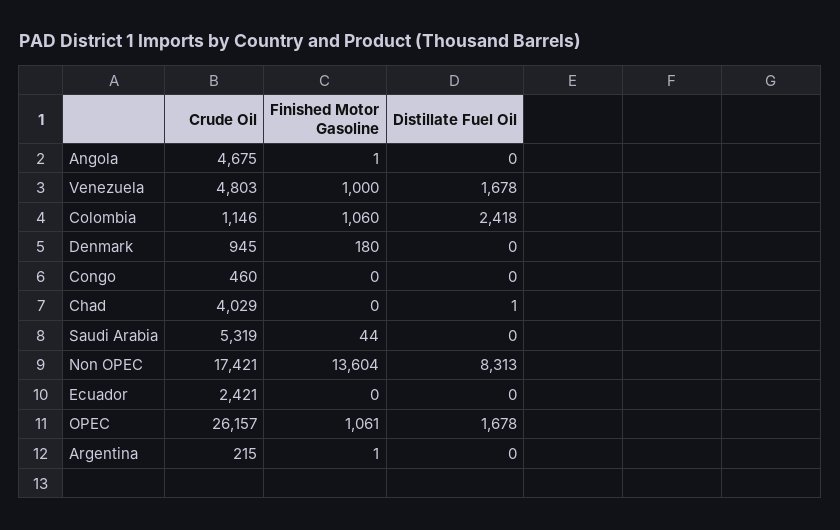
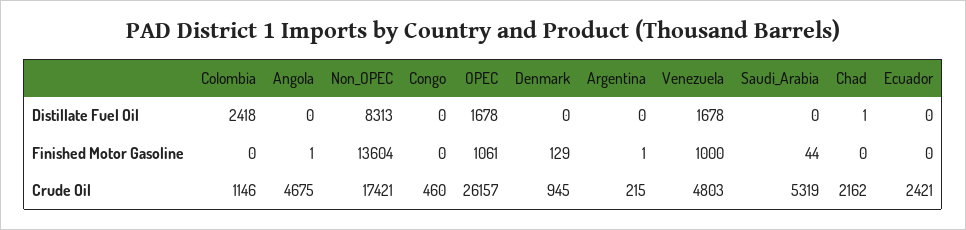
Finished Motor Gasoline, Colombia: 1060 -> 0
Finished Motor Gasoline, Denmark: 180 -> 129
Crude Oil, Chad: 4029 -> 2162

